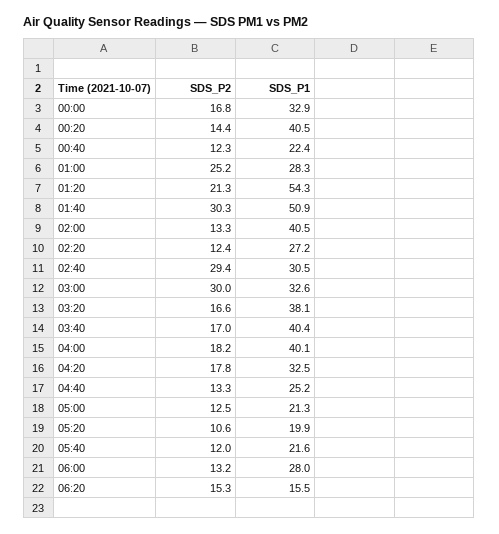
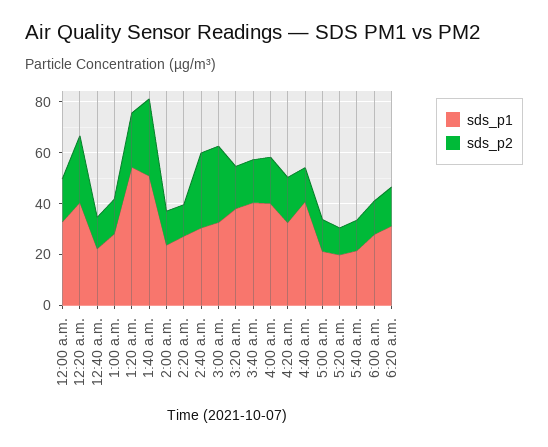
SDS_P2, 00:20: 14.4 -> 25
SDS_P2, 01:00: 25.2 -> 15
SDS_P1, 02:00: 40.5 -> 25
SDS_P1, 04:40: 25.2 -> 40
SDS_P1, 06:20: 15.5 -> 30

